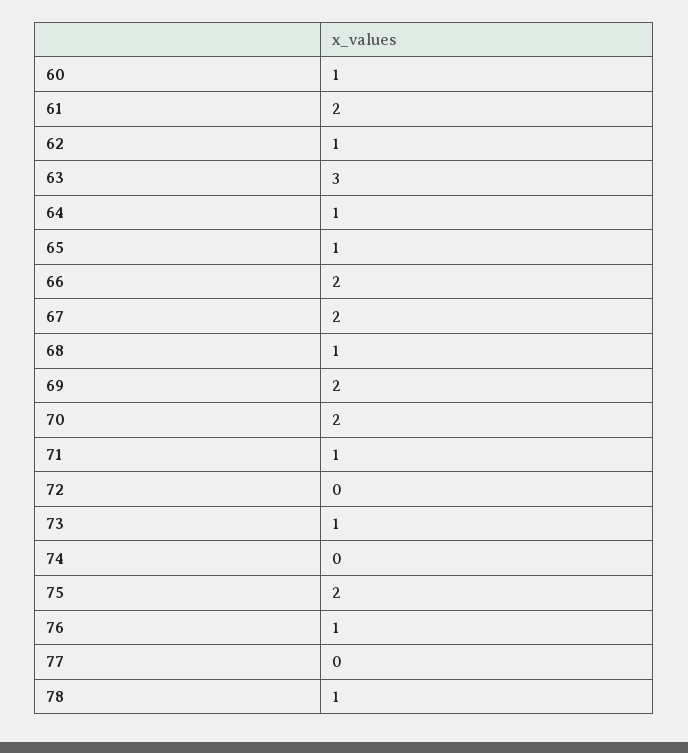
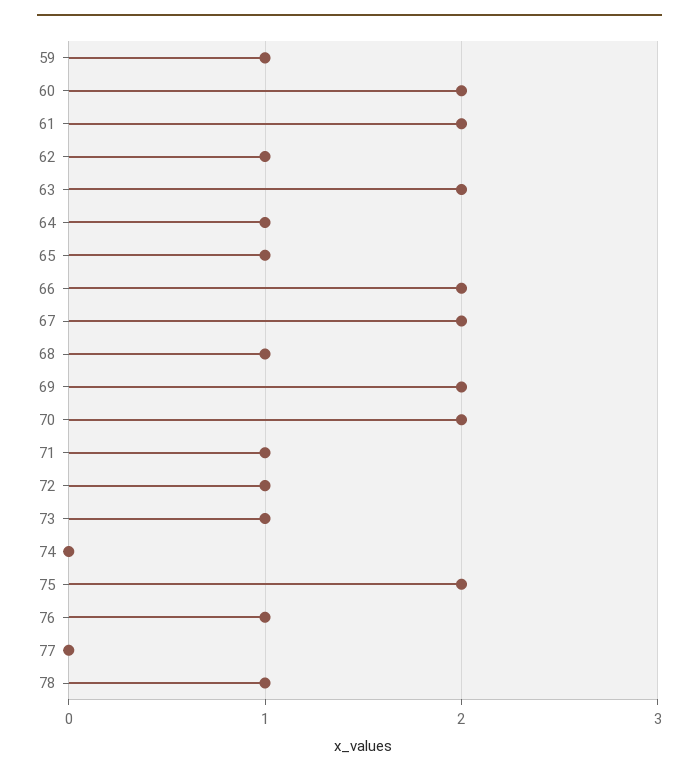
60: 1 -> 2
63: 3 -> 2
72: 0 -> 1
59: none -> 1

